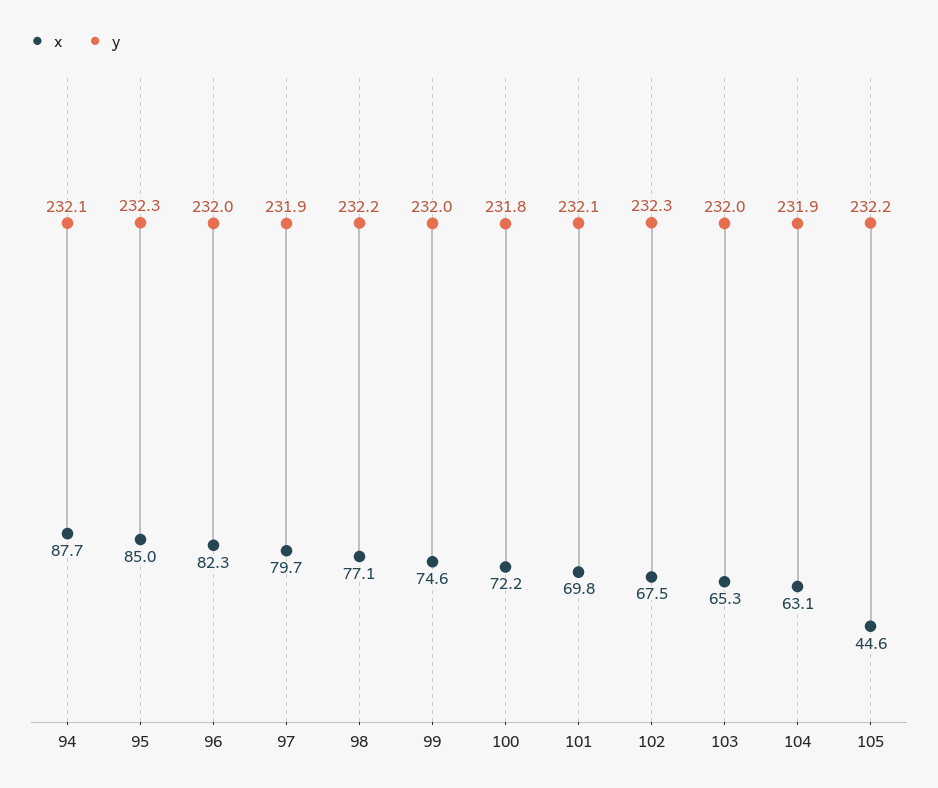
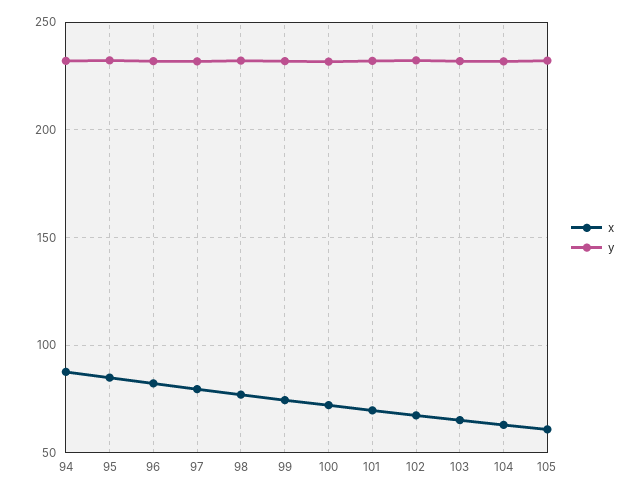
x, 105: 44.6 -> 60

